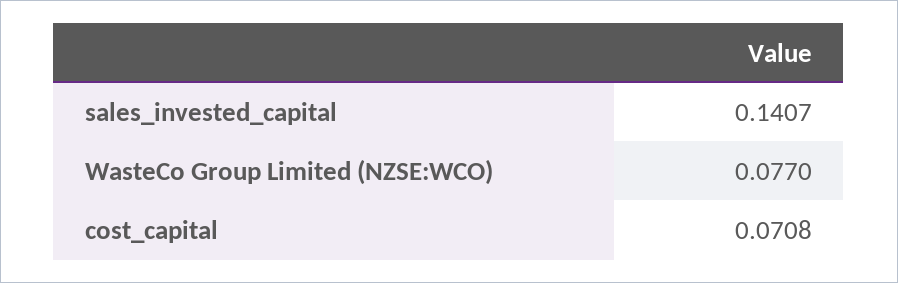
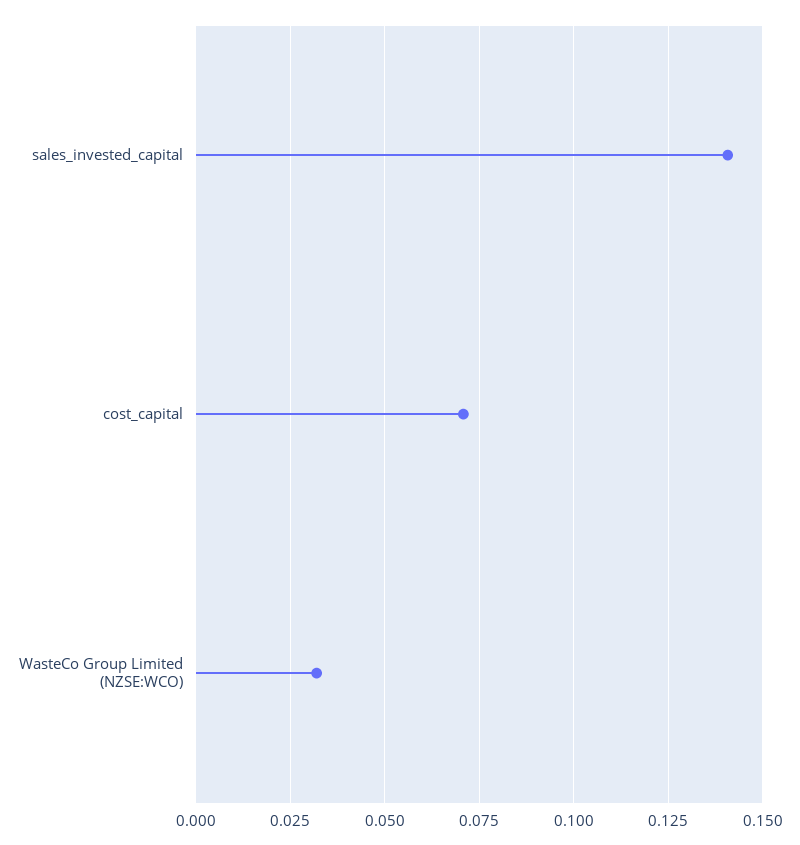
WasteCo Group Limited (NZSE:WCO): 0.077 -> 0.0325

